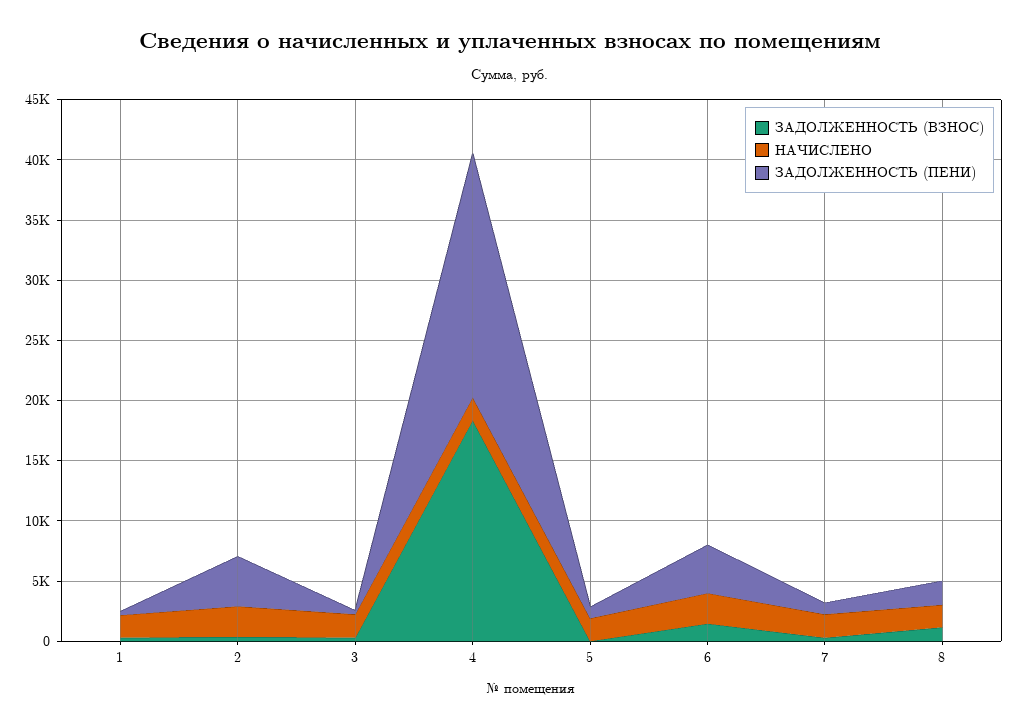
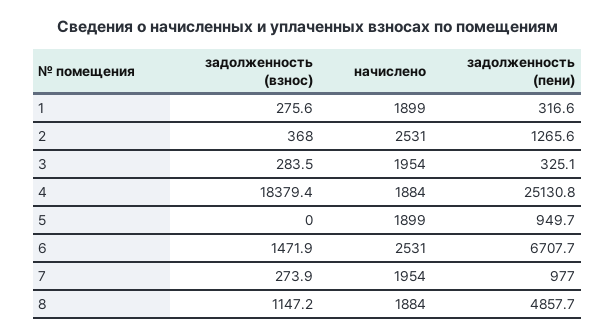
ЗАДОЛЖЕННОСТЬ (ПЕНИ), 2: 4000 -> 1265.6
ЗАДОЛЖЕННОСТЬ (ПЕНИ), 4: 20000 -> 25130.8
ЗАДОЛЖЕННОСТЬ (ПЕНИ), 6: 4000 -> 6707.7
ЗАДОЛЖЕННОСТЬ (ПЕНИ), 8: 2000 -> 4857.7

